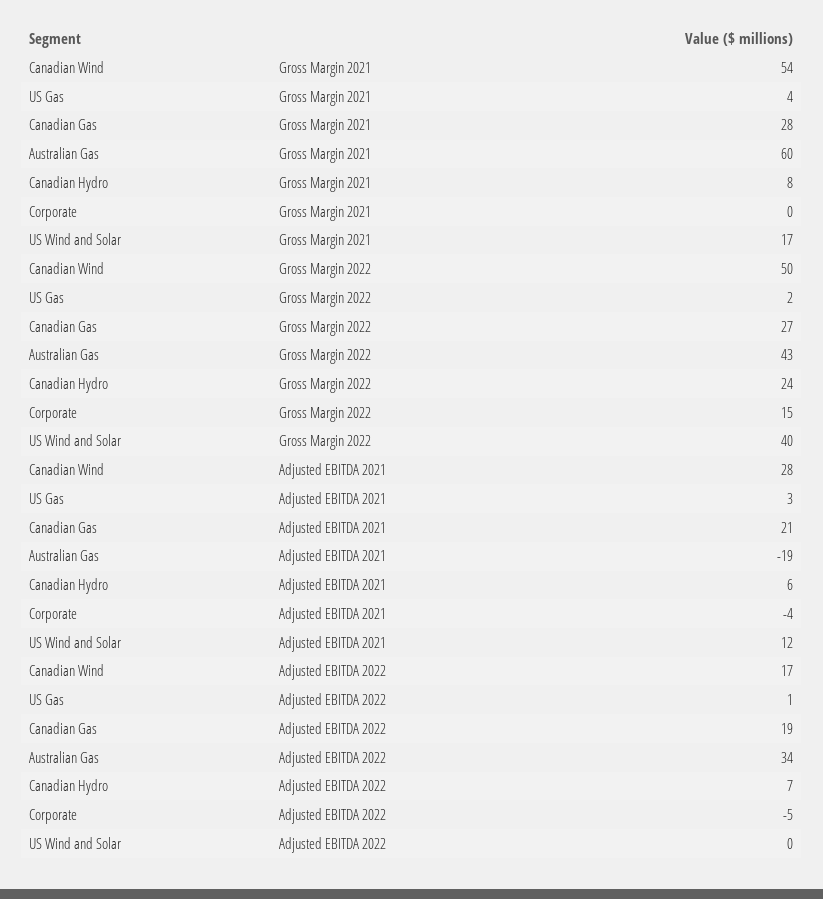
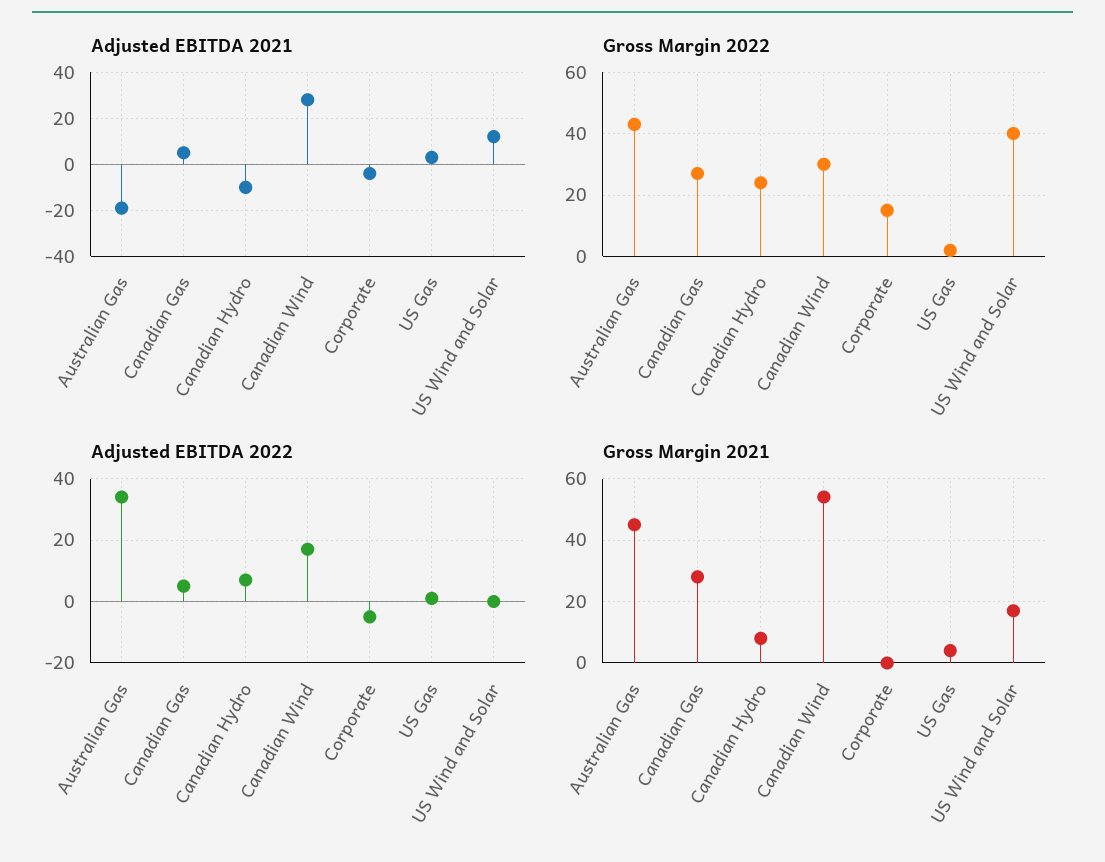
Gross Margin 2021, Australian Gas: 60 -> 45
Gross Margin 2022, Canadian Wind: 50 -> 30
Adjusted EBITDA 2021, Canadian Gas: 21 -> 5
Adjusted EBITDA 2021, Canadian Hydro: 6 -> -10
Adjusted EBITDA 2022, Canadian Gas: 19 -> 5

